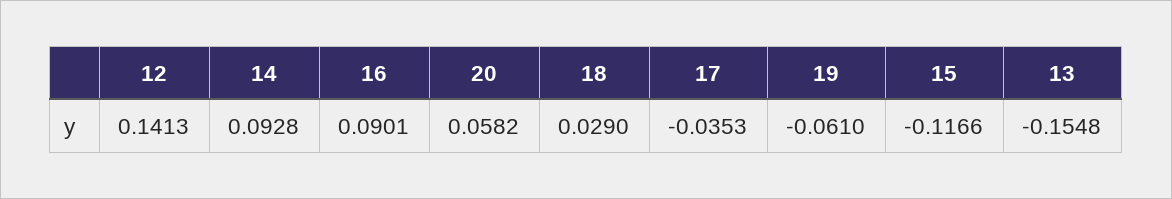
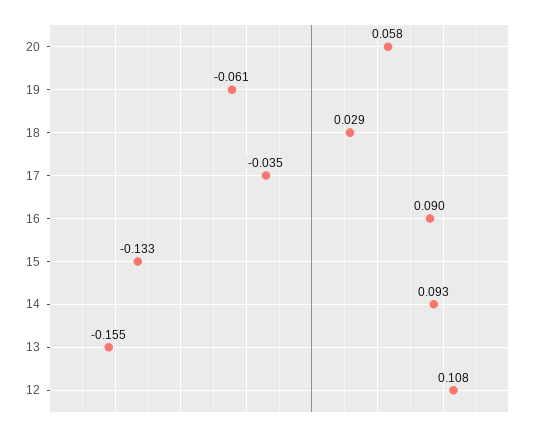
12: 0.1413 -> 0.108
15: -0.1166 -> -0.133

